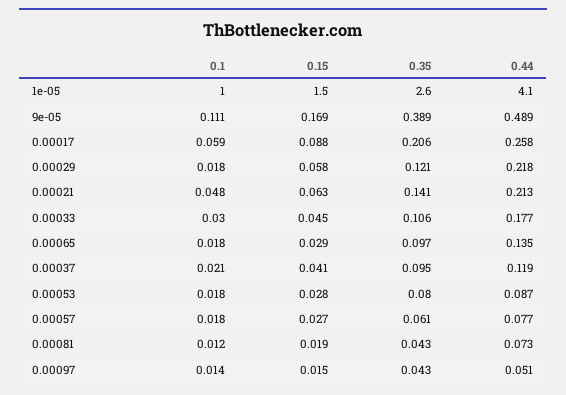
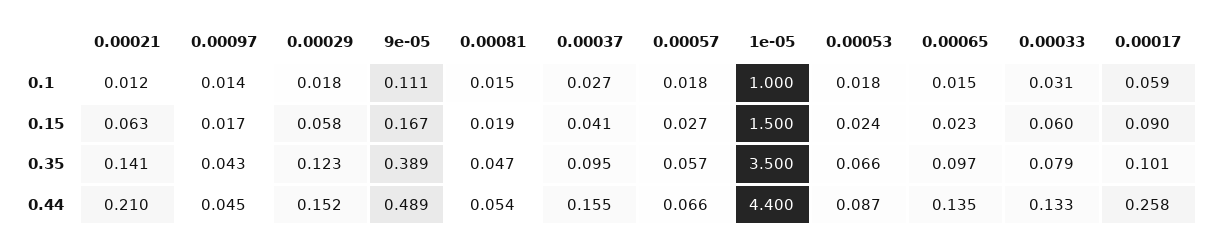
0.35, 1e-05: 2.6 -> 3.5
0.44, 1e-05: 4.1 -> 4.4
0.15, 9e-05: 0.169 -> 0.167
0.15, 0.00017: 0.088 -> 0.09
0.35, 0.00017: 0.206 -> 0.101
0.35, 0.00029: 0.121 -> 0.123
0.44, 0.00029: 0.218 -> 0.152
0.1, 0.00021: 0.048 -> 0.012
0.44, 0.00021: 0.213 -> 0.21
0.1, 0.00033: 0.03 -> 0.031
0.15, 0.00033: 0.045 -> 0.06
0.35, 0.00033: 0.106 -> 0.079
0.44, 0.00033: 0.177 -> 0.133
0.1, 0.00065: 0.018 -> 0.015
0.15, 0.00065: 0.029 -> 0.023
0.1, 0.00037: 0.021 -> 0.027
0.44, 0.00037: 0.119 -> 0.155
0.15, 0.00053: 0.028 -> 0.024
0.35, 0.00053: 0.08 -> 0.066
0.35, 0.00057: 0.061 -> 0.057
0.44, 0.00057: 0.077 -> 0.066
0.1, 0.00081: 0.012 -> 0.015
0.35, 0.00081: 0.043 -> 0.047
0.44, 0.00081: 0.073 -> 0.054
0.15, 0.00097: 0.015 -> 0.017
0.44, 0.00097: 0.051 -> 0.045

